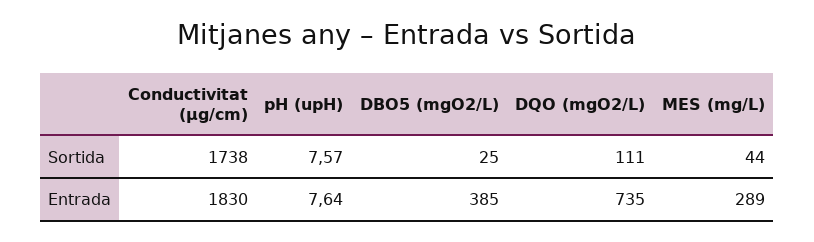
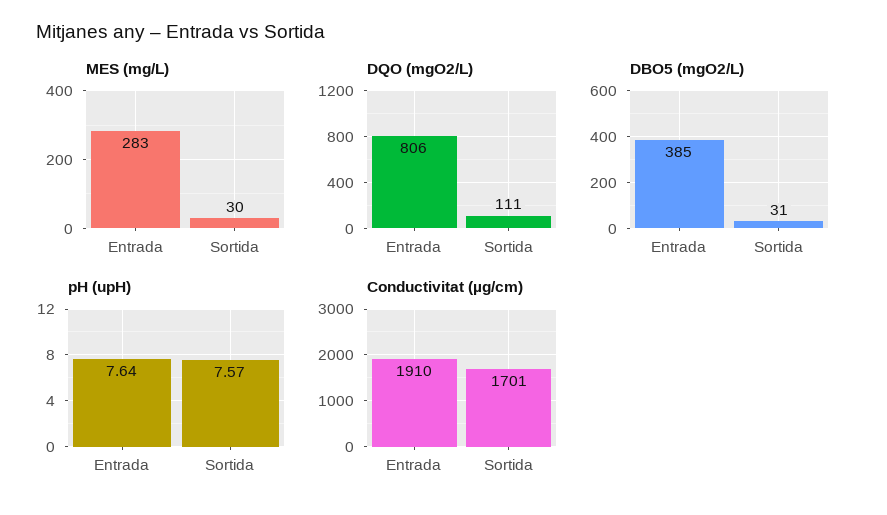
Conductivitat (µg/cm), Sortida: 1738 -> 1701
DBO5 (mgO2/L), Sortida: 25 -> 31
MES (mg/L), Sortida: 44 -> 30
Conductivitat (µg/cm), Entrada: 1830 -> 1910
DQO (mgO2/L), Entrada: 735 -> 806
MES (mg/L), Entrada: 289 -> 283

